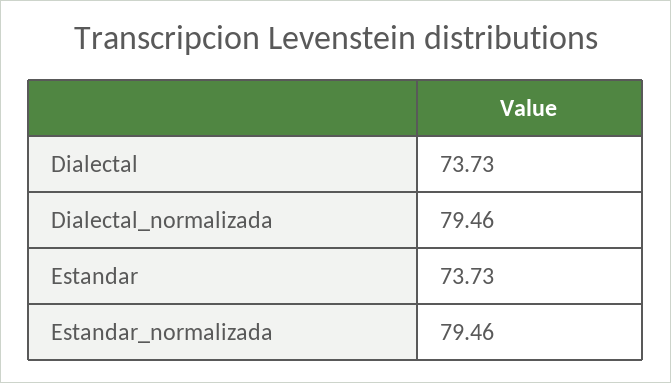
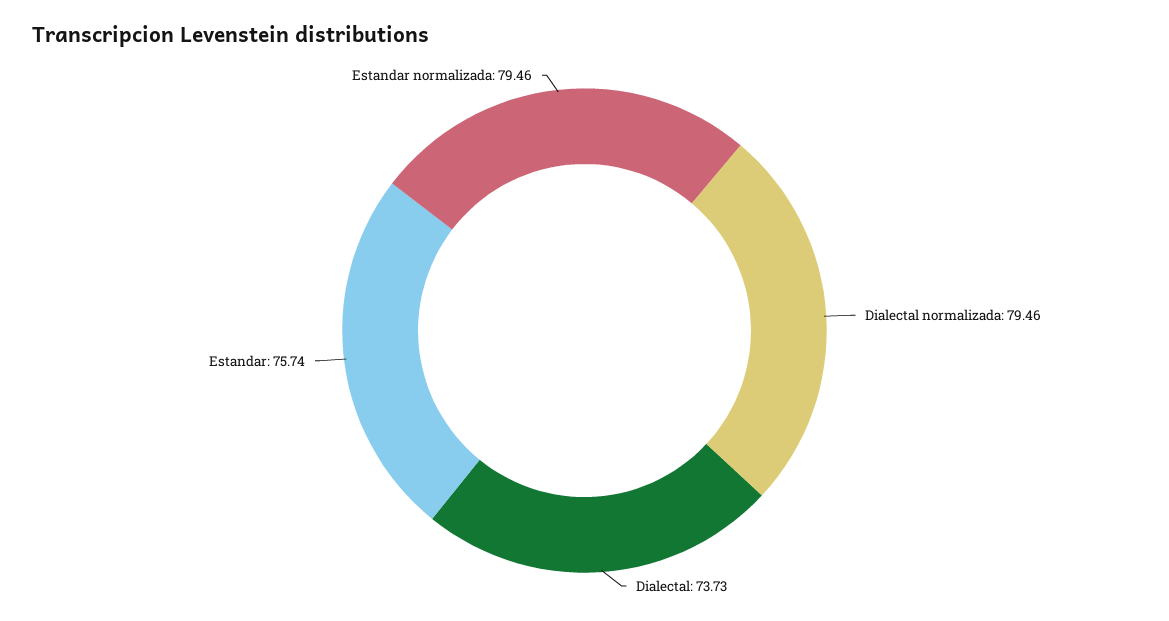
Estandar: 73.73 -> 75.74

